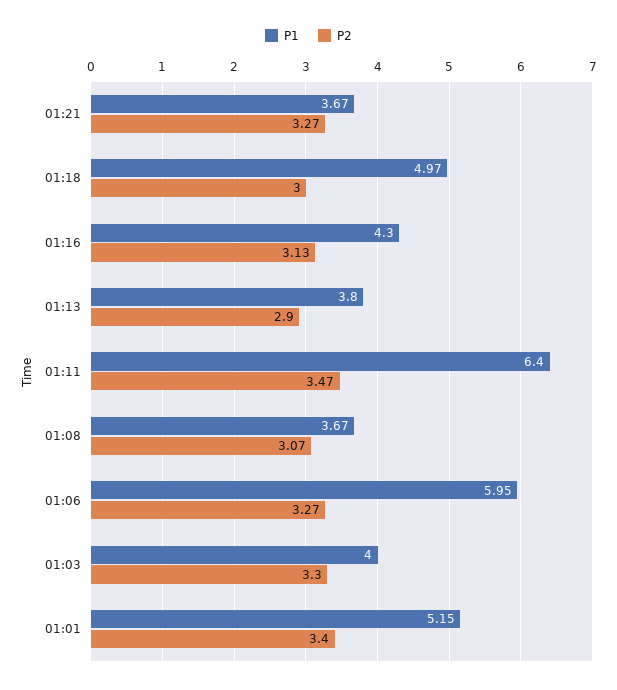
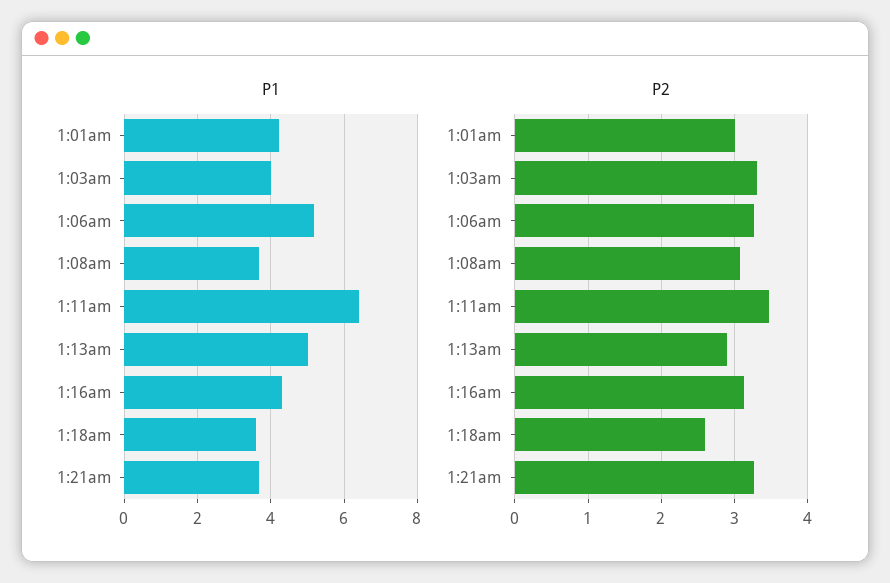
P1, 01:18: 4.97 -> 3.6
P2, 01:18: 3 -> 2.6
P1, 01:13: 3.8 -> 5
P1, 01:06: 5.95 -> 5.2
P1, 01:01: 5.15 -> 4.2
P2, 01:01: 3.4 -> 3

